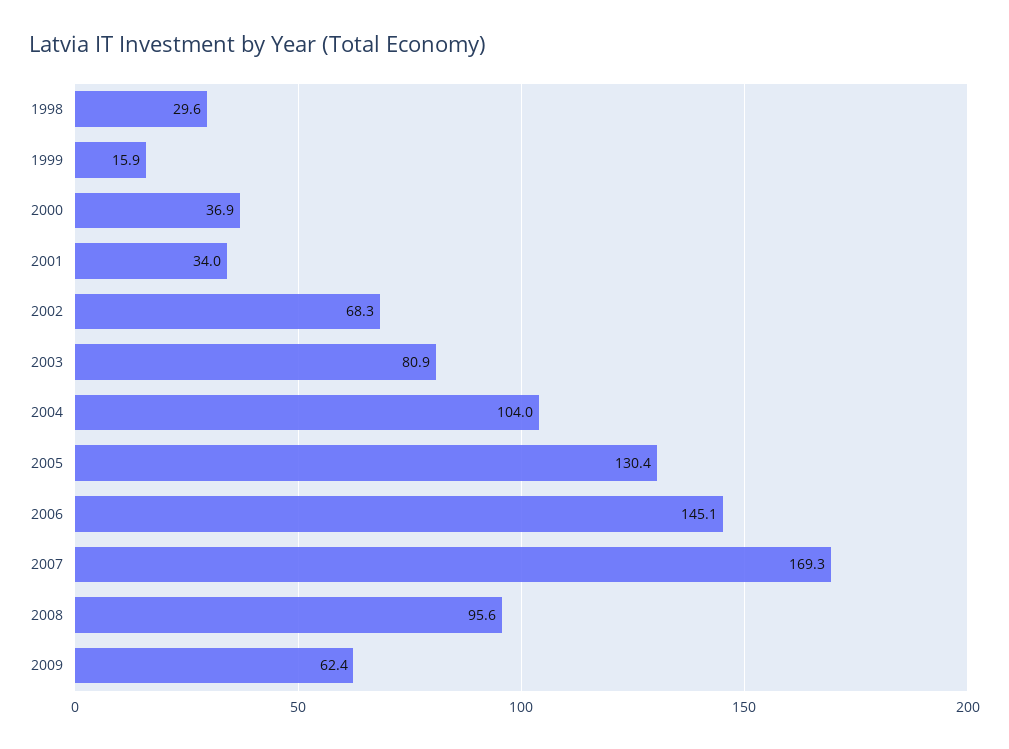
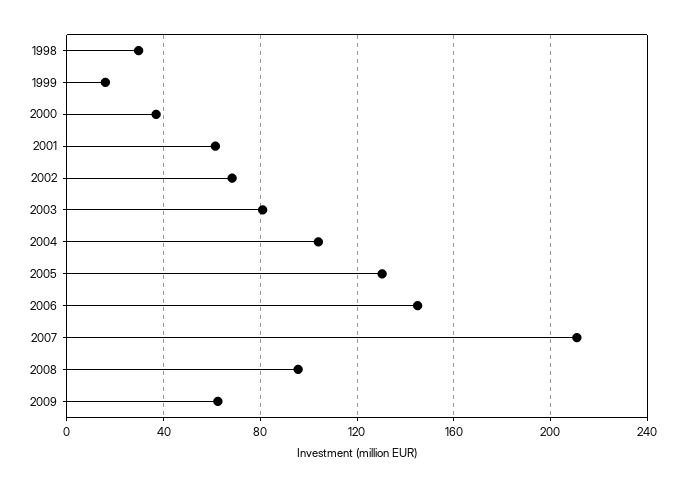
2001: 34 -> 60
2007: 169.3 -> 210

